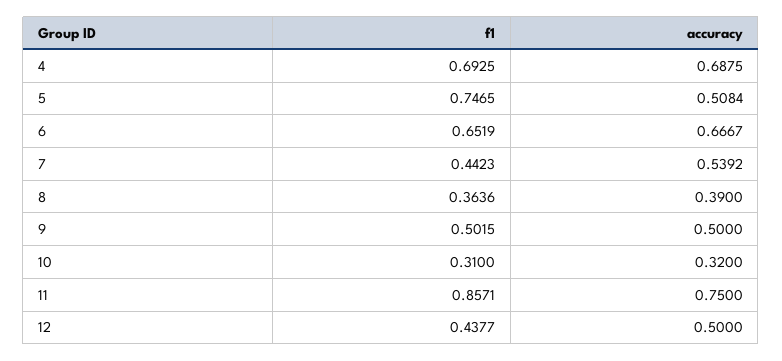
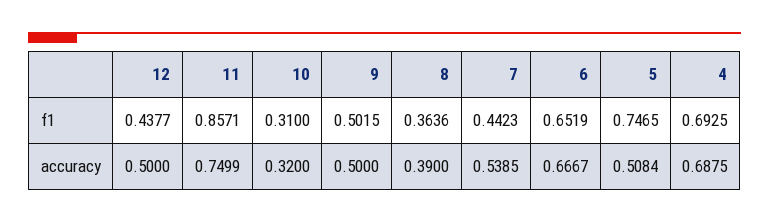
accuracy, 7: 0.5392 -> 0.5385
accuracy, 11: 0.75 -> 0.7499

